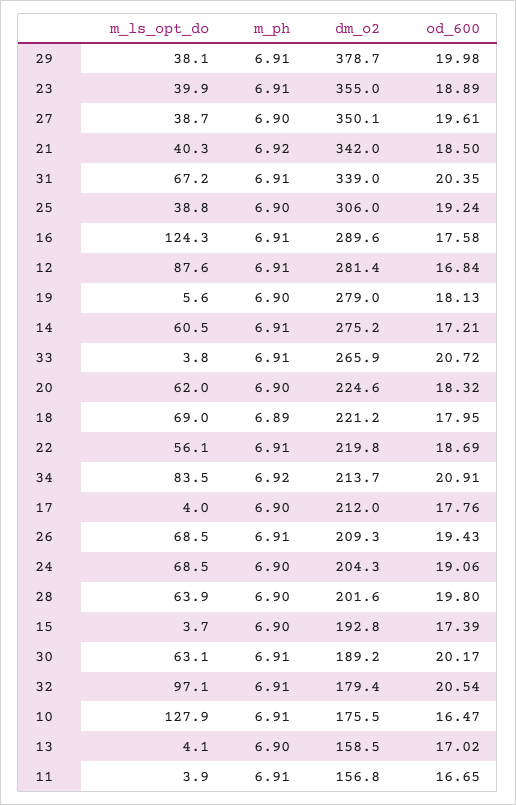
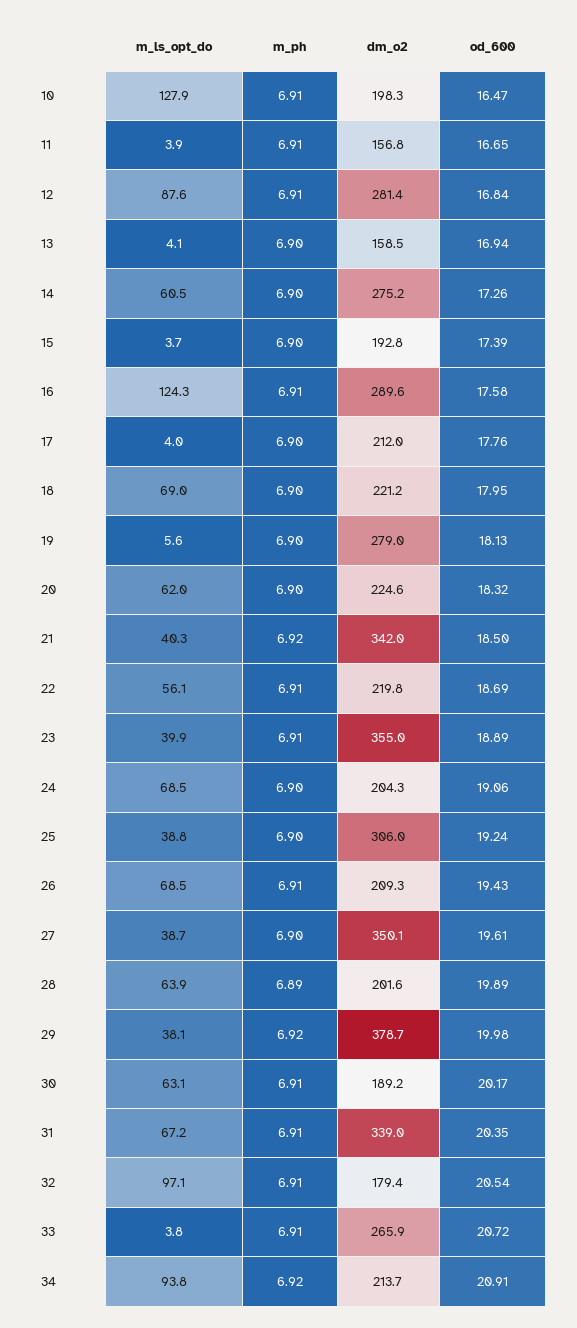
m_ph, 29: 6.91 -> 6.92
m_ph, 14: 6.91 -> 6.9
od_600, 14: 17.21 -> 17.26
m_ph, 18: 6.89 -> 6.9
m_ls_opt_do, 34: 83.5 -> 93.8
m_ph, 28: 6.9 -> 6.89
od_600, 28: 19.8 -> 19.89
dm_o2, 10: 175.5 -> 198.3
od_600, 13: 17.02 -> 16.94

